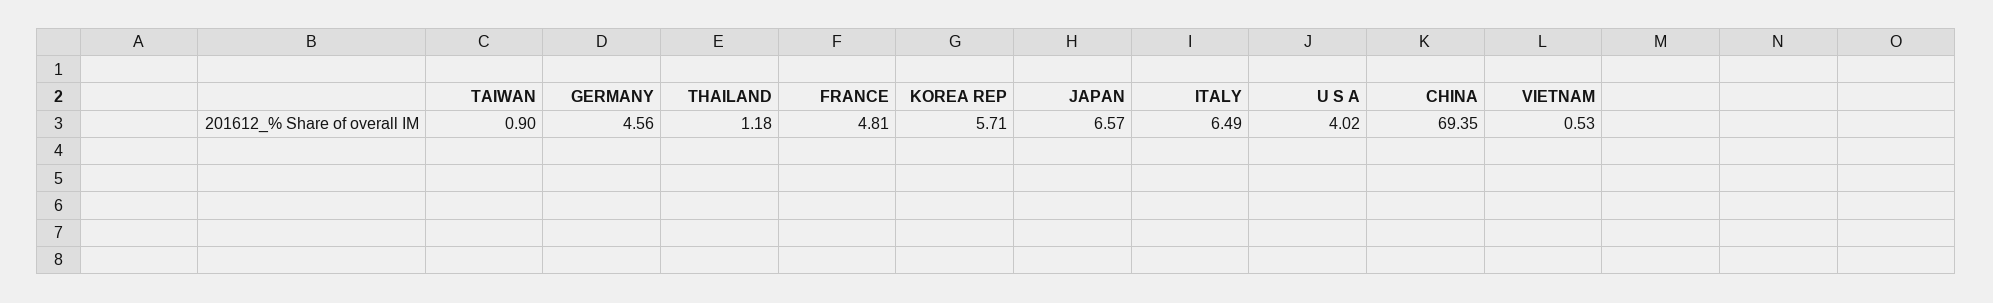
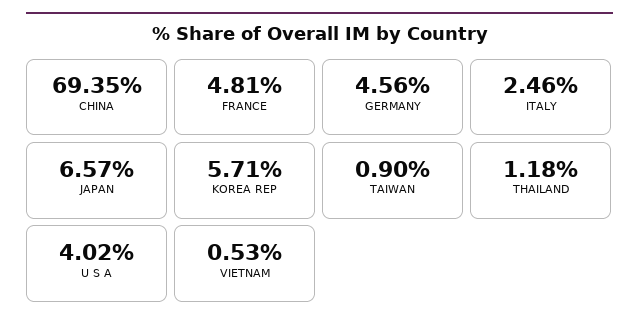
ITALY: 6.49 -> 2.46

